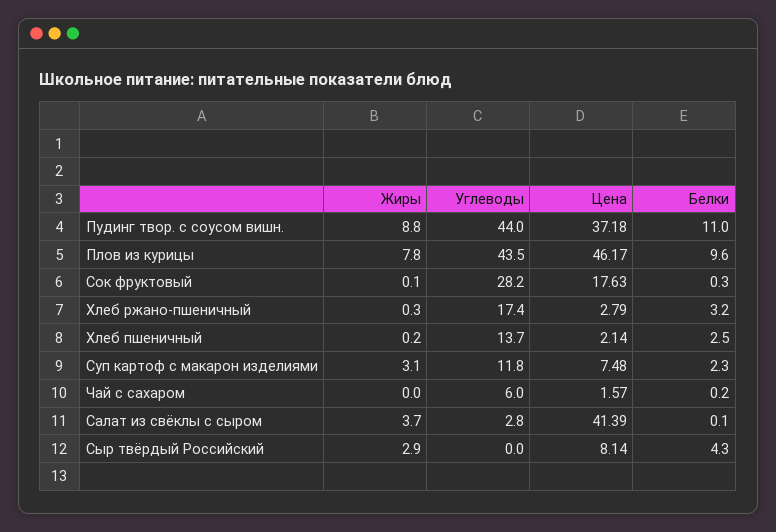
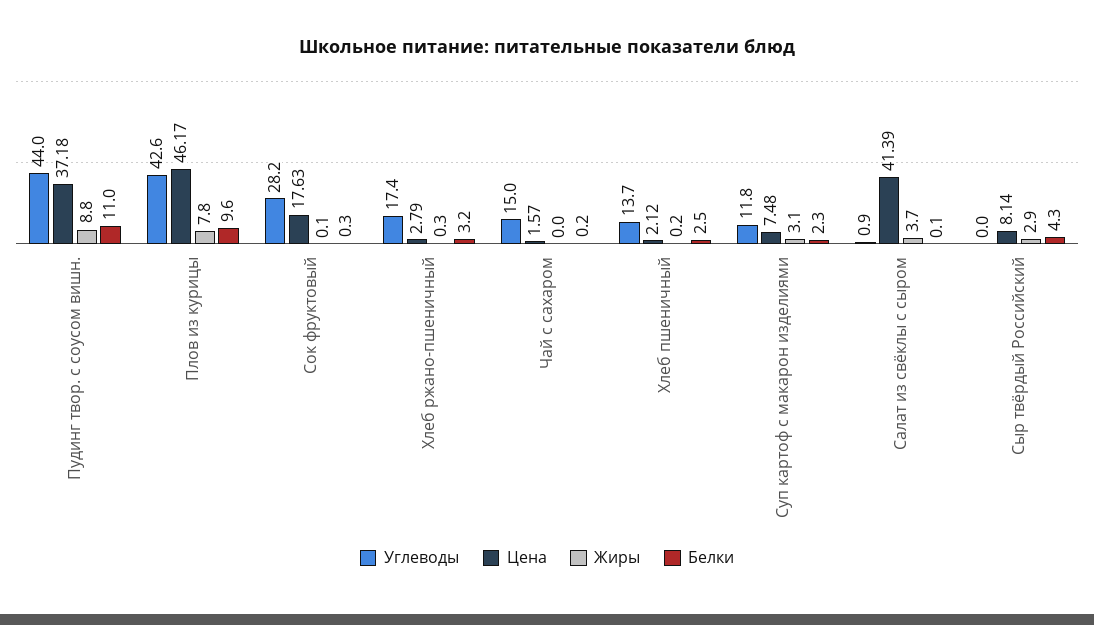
Углеводы, Плов из курицы: 43.5 -> 42.6
Цена, Хлеб пшеничный: 2.14 -> 2.12
Углеводы, Чай с сахаром: 6 -> 15
Углеводы, Салат из свёклы с сыром: 2.8 -> 0.9

